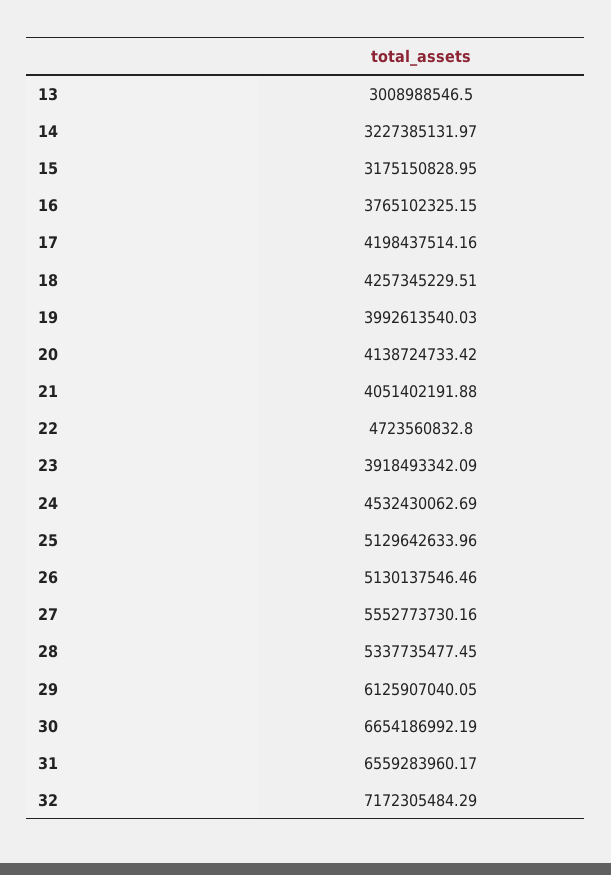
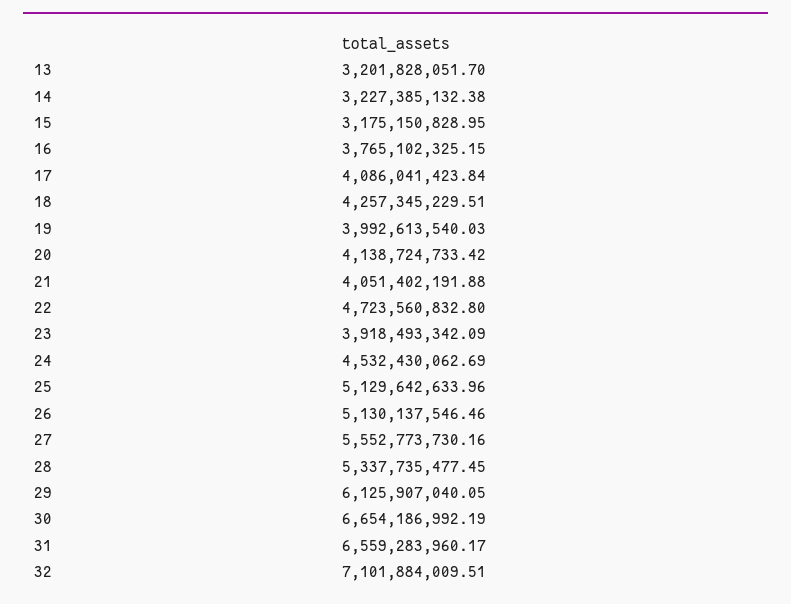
13: 3008988546.5 -> 3201828051.7
14: 3227385131.97 -> 3227385132.38
17: 4198437514.16 -> 4086041423.84
32: 7172305484.29 -> 7101884009.51

